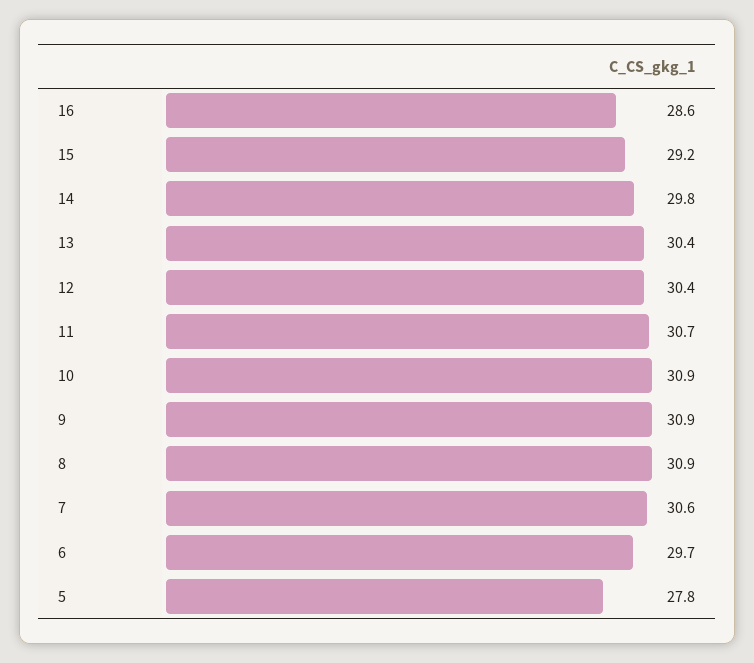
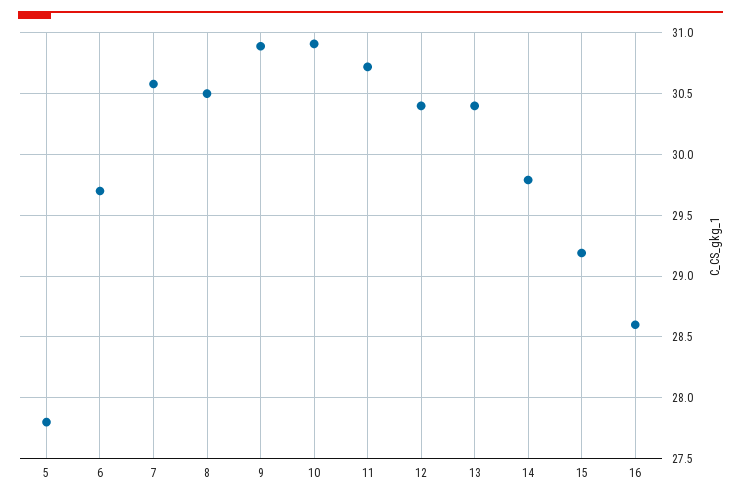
8: 30.9 -> 30.5

